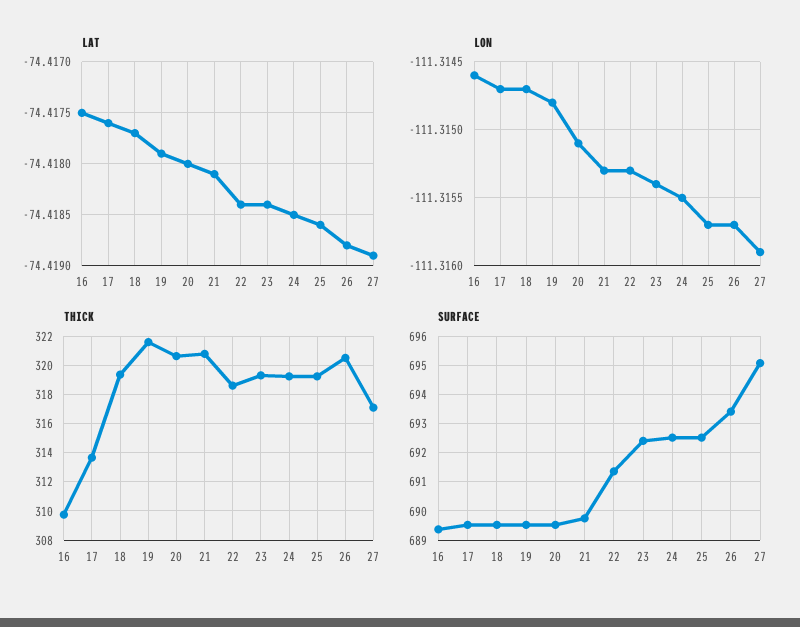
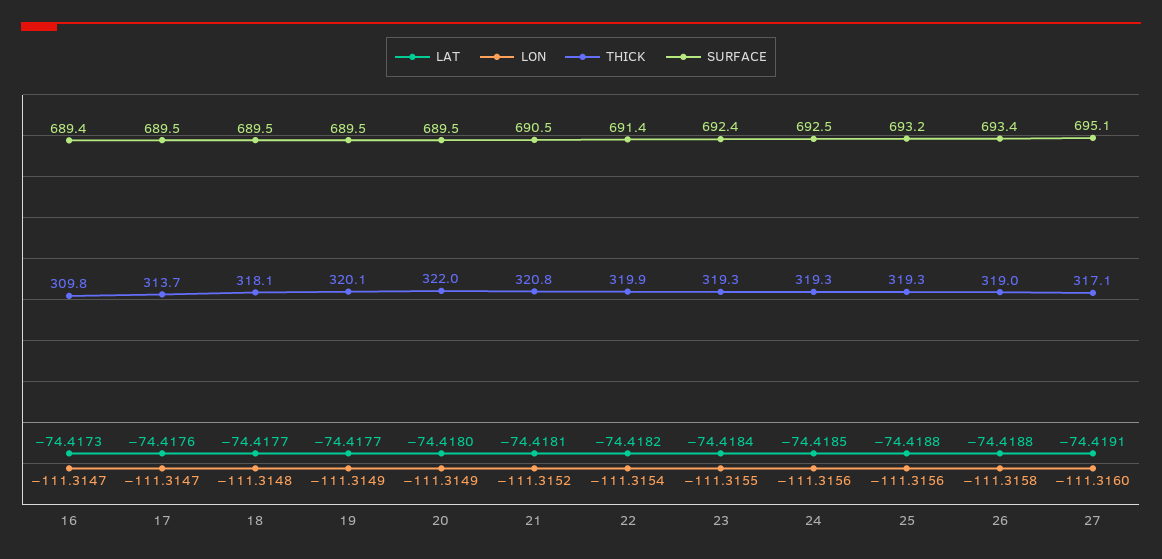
LAT, 16: -74.4175 -> -74.4173
LAT, 19: -74.4179 -> -74.4177
LAT, 22: -74.4184 -> -74.4182
LAT, 25: -74.4186 -> -74.4188
LAT, 27: -74.4189 -> -74.4191
LON, 16: -111.3146 -> -111.3147
LON, 18: -111.3147 -> -111.3148
LON, 19: -111.3148 -> -111.3149
LON, 20: -111.3151 -> -111.3149
LON, 21: -111.3153 -> -111.3152
LON, 22: -111.3153 -> -111.3154
LON, 23: -111.3154 -> -111.3155
LON, 24: -111.3155 -> -111.3156
LON, 25: -111.3157 -> -111.3156
LON, 26: -111.3157 -> -111.3158
LON, 27: -111.3159 -> -111.316
THICK, 18: 319.5 -> 318.1
THICK, 19: 321.5 -> 320.1
THICK, 20: 320.5 -> 322
THICK, 22: 318.5 -> 319.9
THICK, 26: 320.5 -> 319
SURFACE, 21: 689.75 -> 690.5
SURFACE, 25: 692.5 -> 693.2

